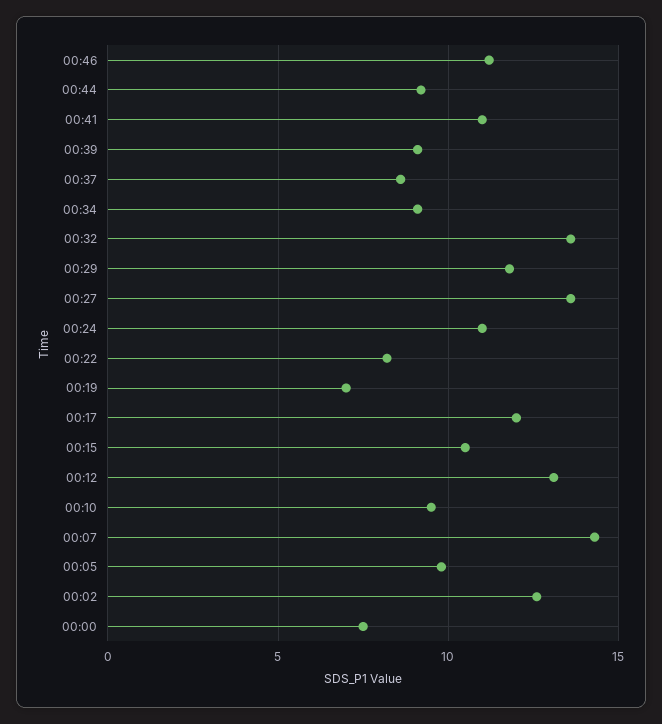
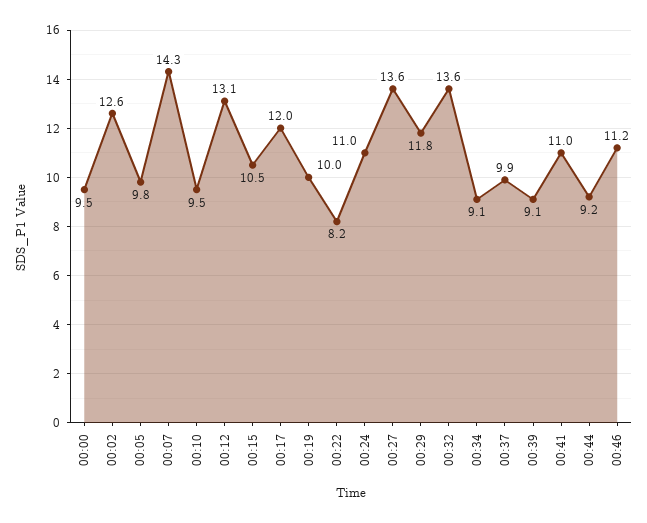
00:37: 8.5 -> 9.9
00:19: 7 -> 10
00:00: 7.5 -> 9.5

